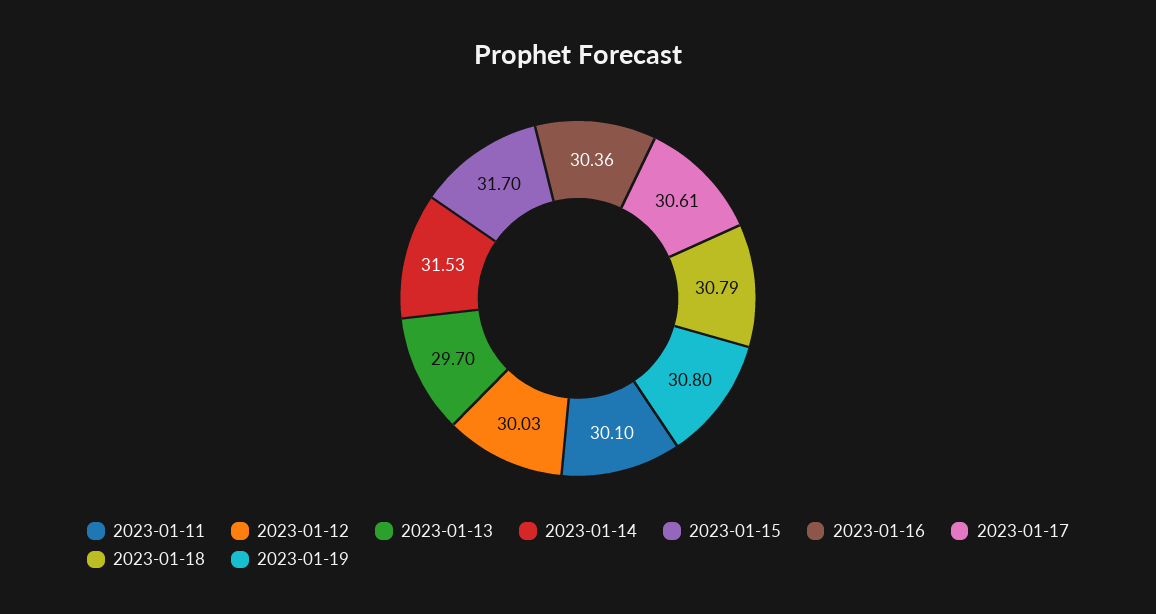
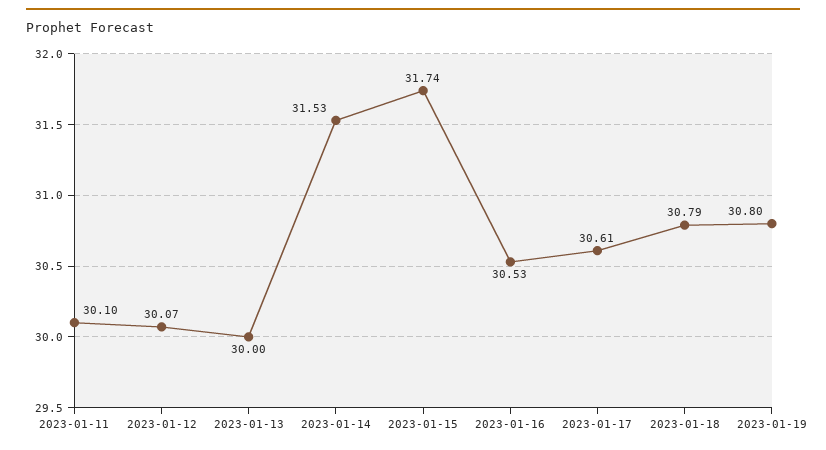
2023-01-12: 30.03 -> 30.07
2023-01-13: 29.7 -> 30
2023-01-15: 31.7 -> 31.74
2023-01-16: 30.36 -> 30.53

